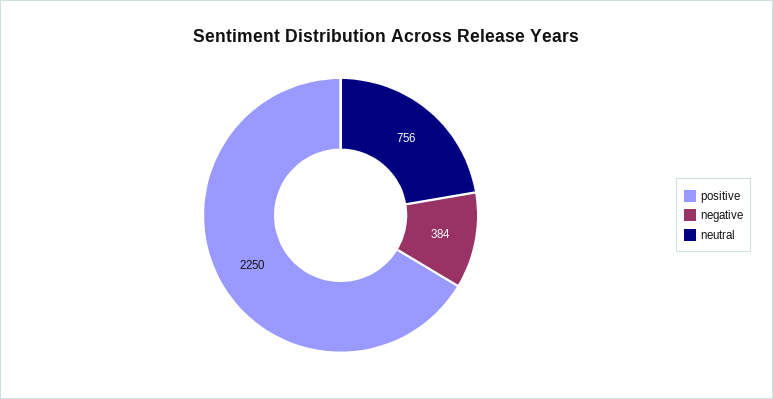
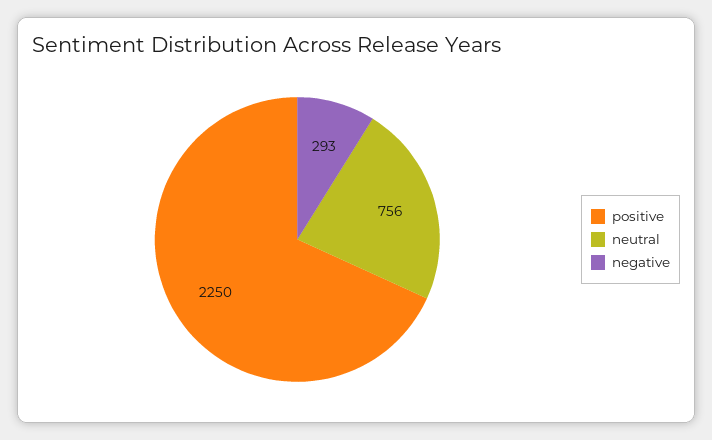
negative: 384 -> 293

